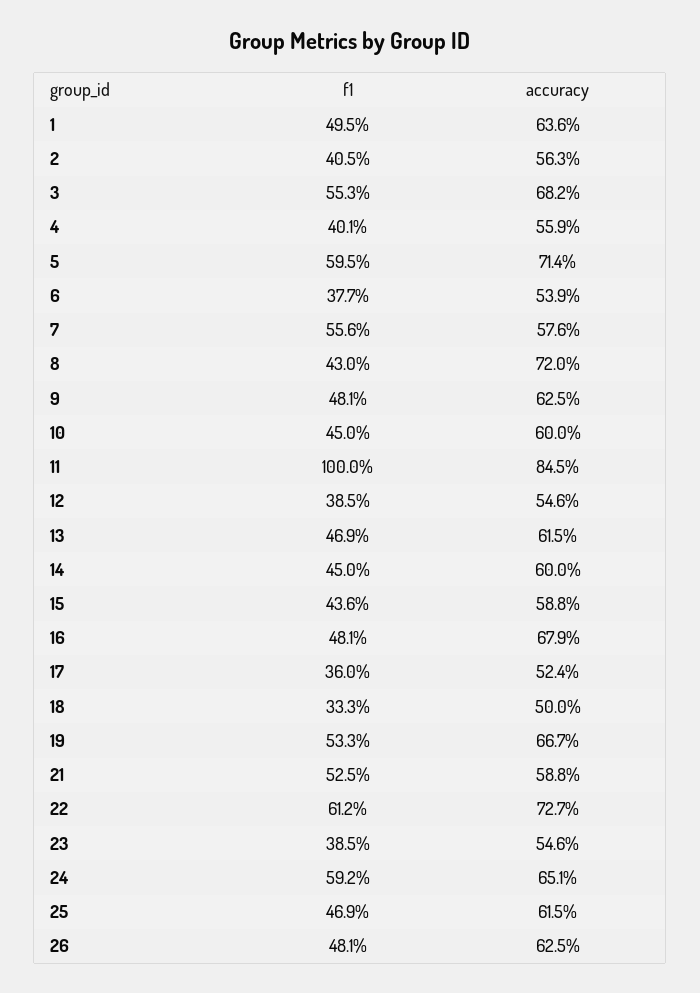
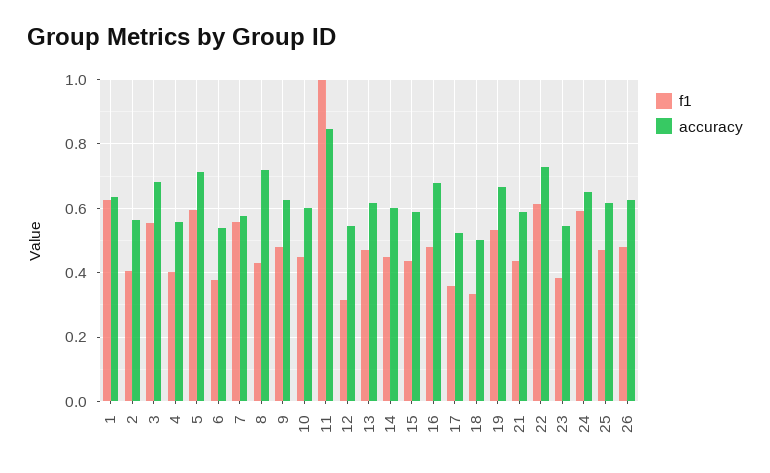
f1, 1: 0.495 -> 0.62
f1, 12: 0.385 -> 0.32
f1, 21: 0.525 -> 0.44

